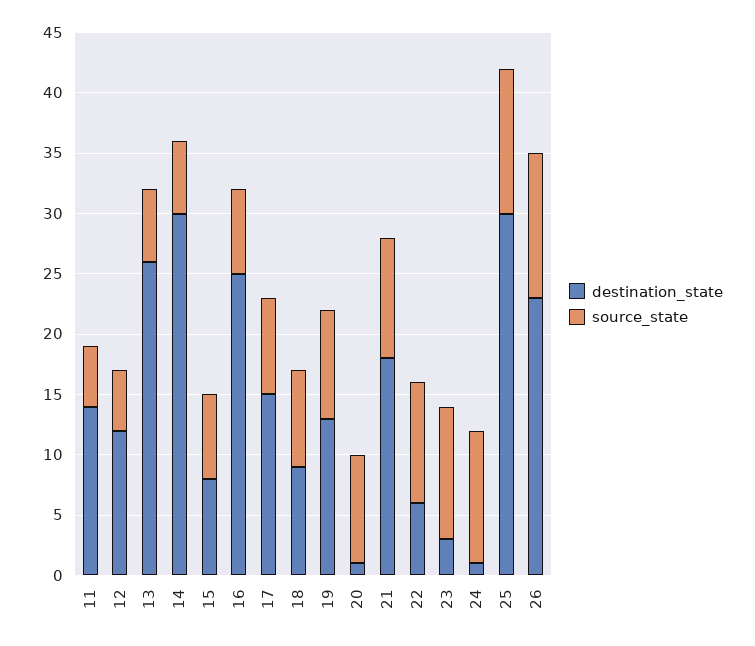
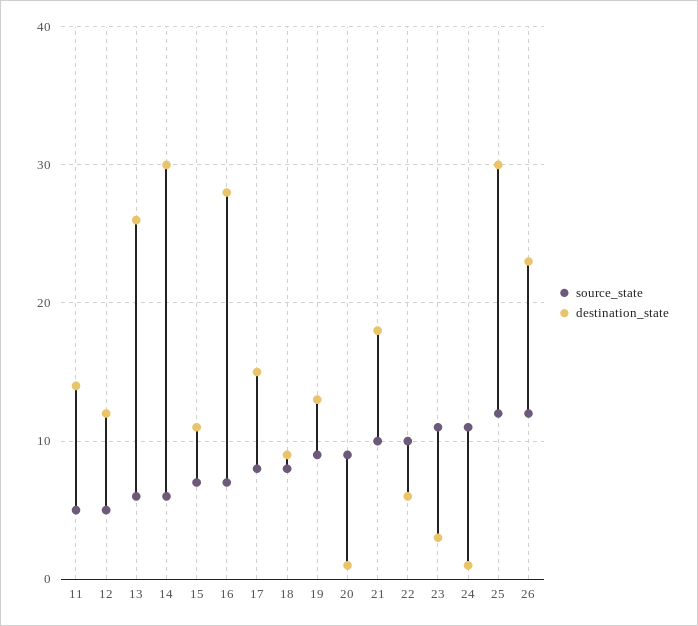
destination_state, 15: 8 -> 11
destination_state, 16: 25 -> 28

